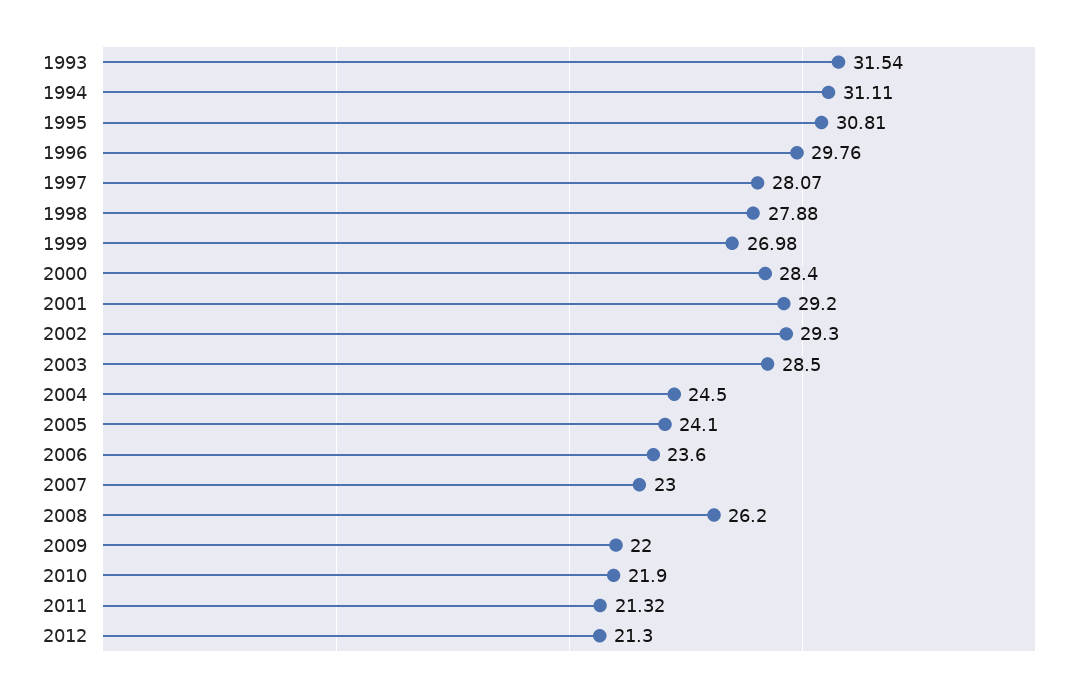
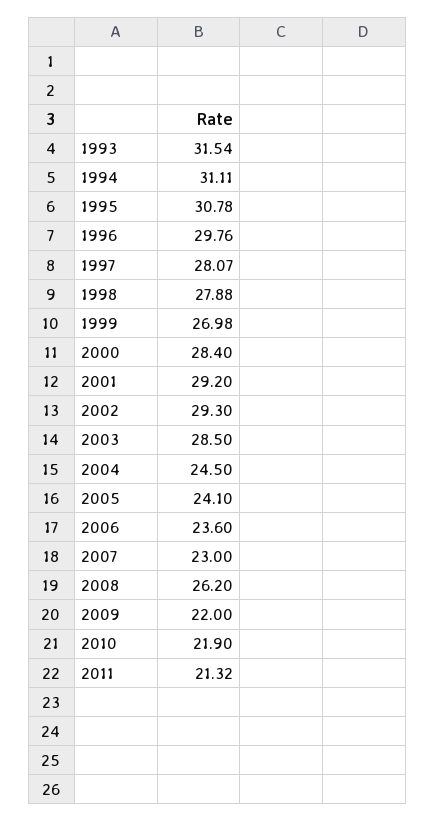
1995: 30.81 -> 30.78
2012: 21.3 -> none

